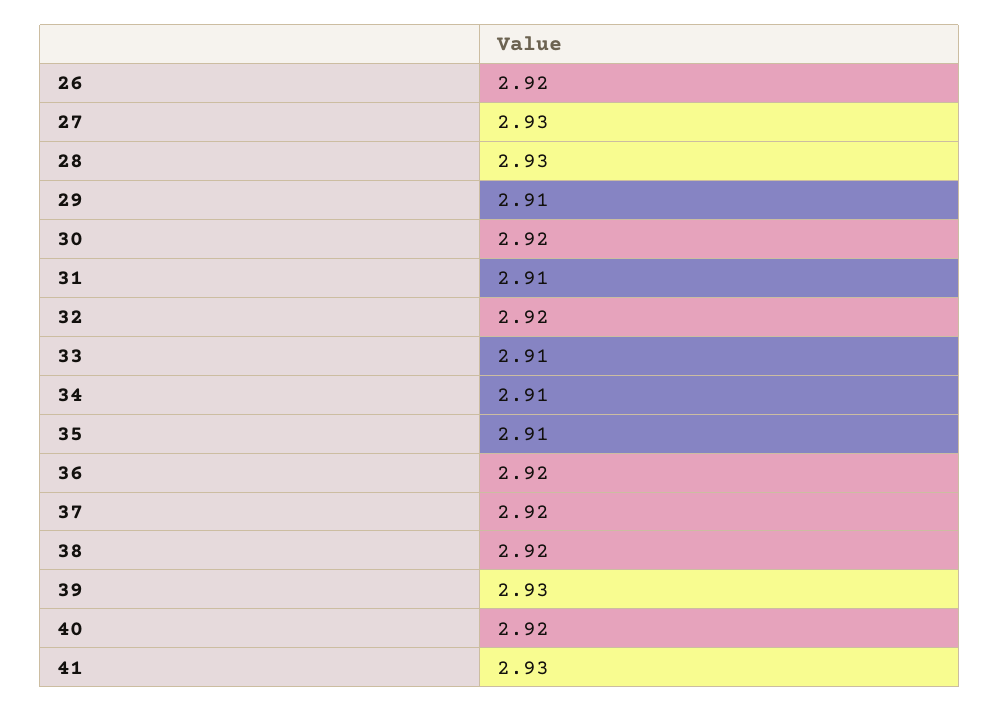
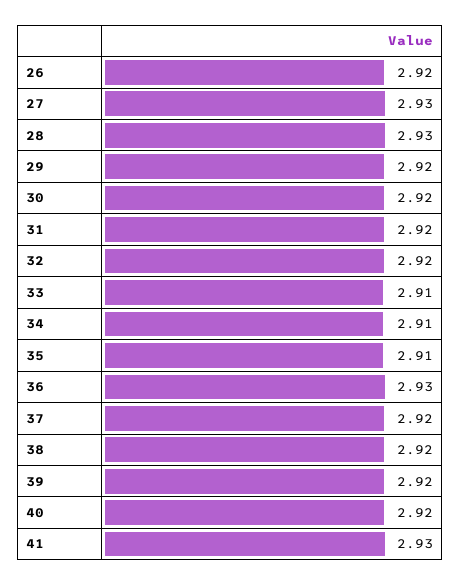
29: 2.91 -> 2.92
31: 2.91 -> 2.92
36: 2.92 -> 2.93
39: 2.93 -> 2.92

